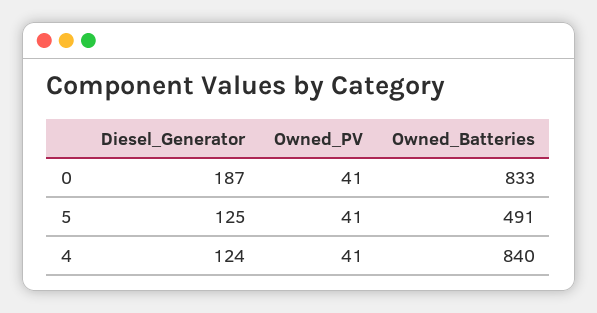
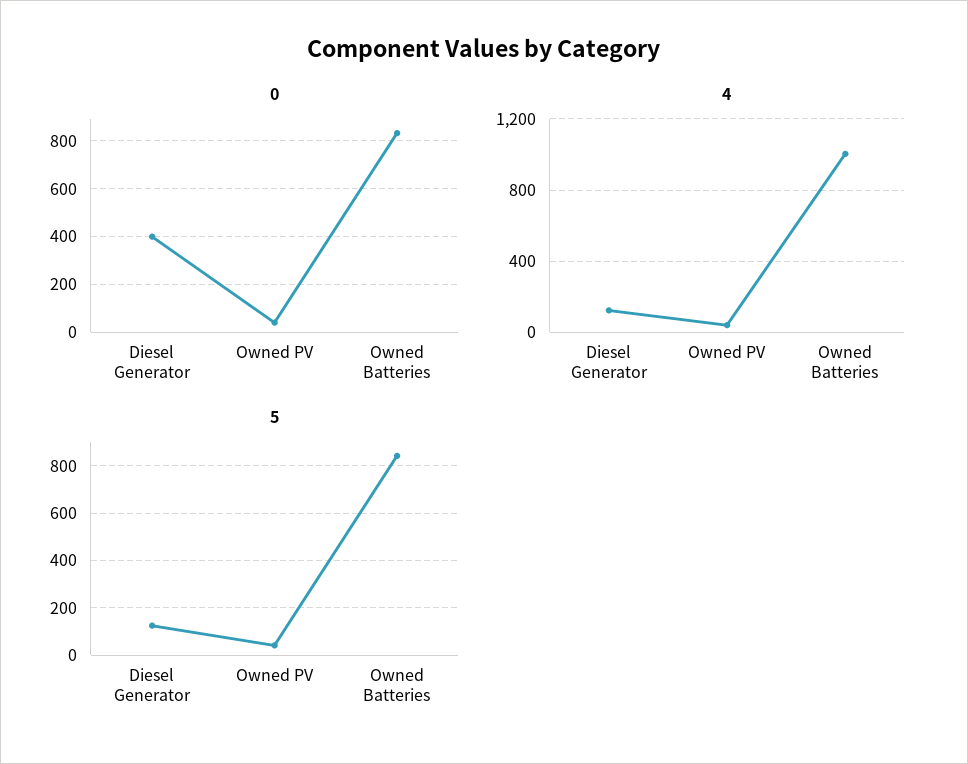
0, Diesel_Generator: 187 -> 400
5, Owned_Batteries: 491 -> 850
4, Owned_Batteries: 840 -> 1000

